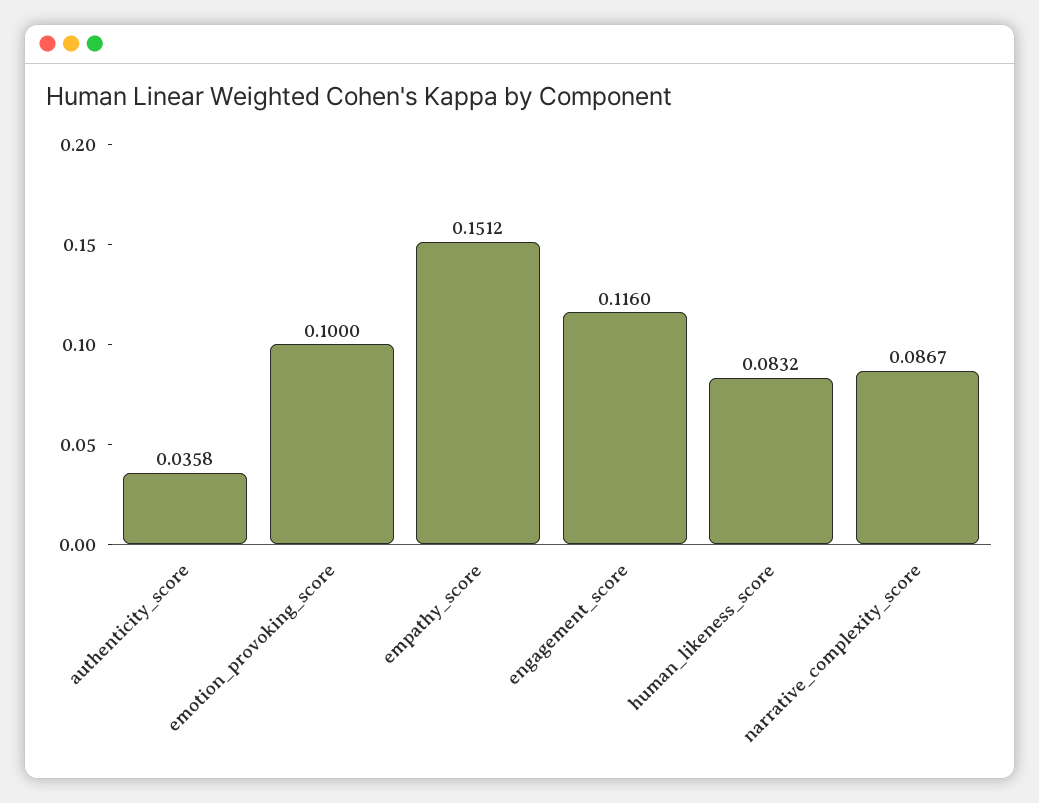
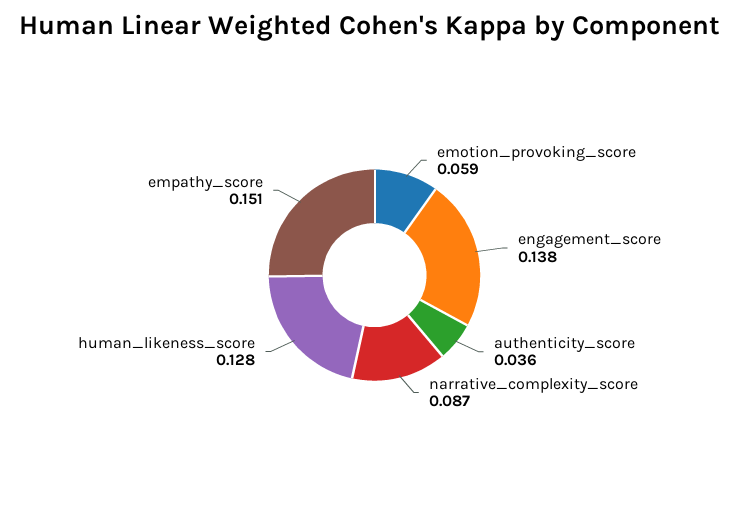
emotion_provoking_score: 0.1 -> 0.059
engagement_score: 0.116 -> 0.138
human_likeness_score: 0.0832 -> 0.128

